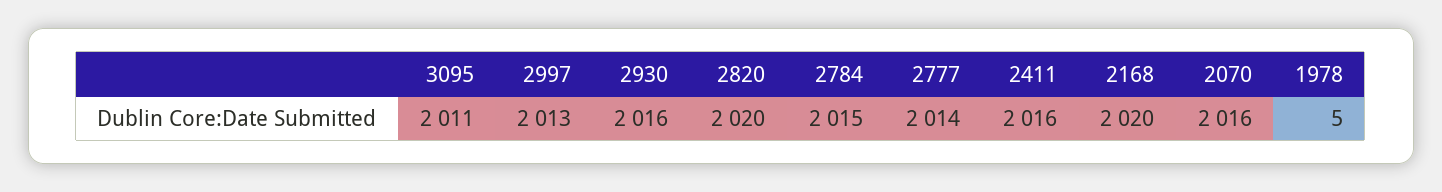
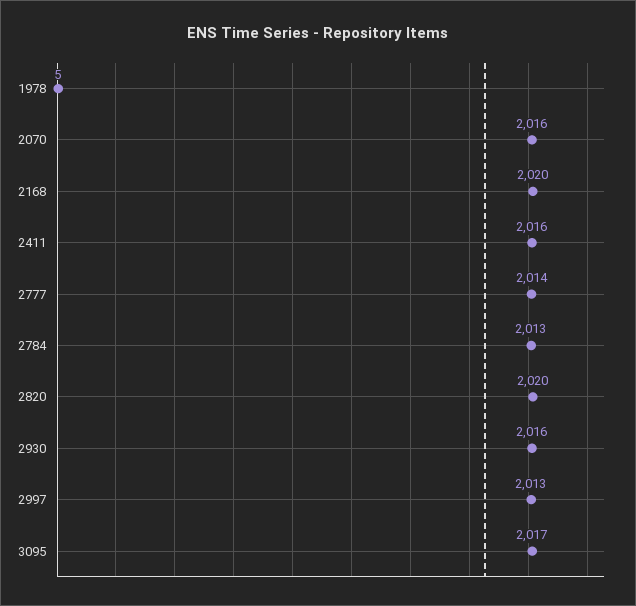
3095: 2011 -> 2017
2784: 2015 -> 2013

